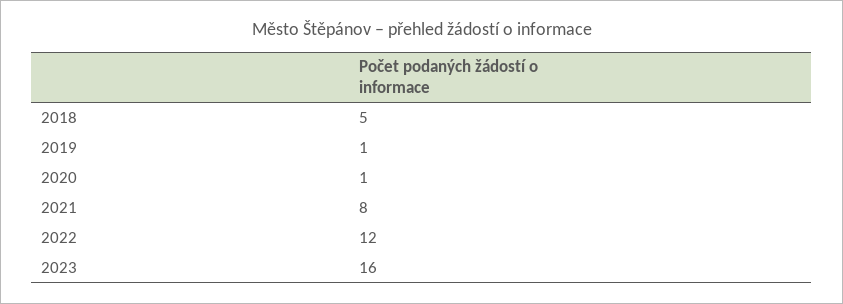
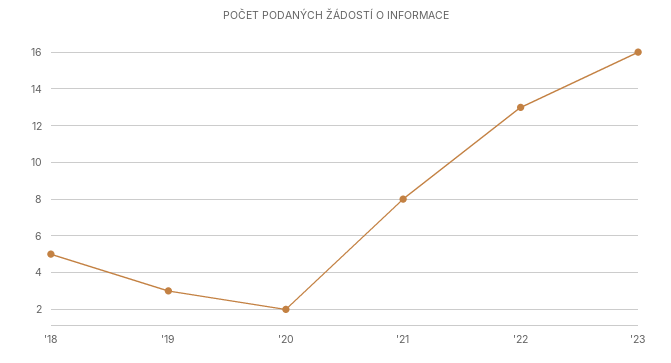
2019: 1 -> 3
2020: 1 -> 2
2022: 12 -> 13

